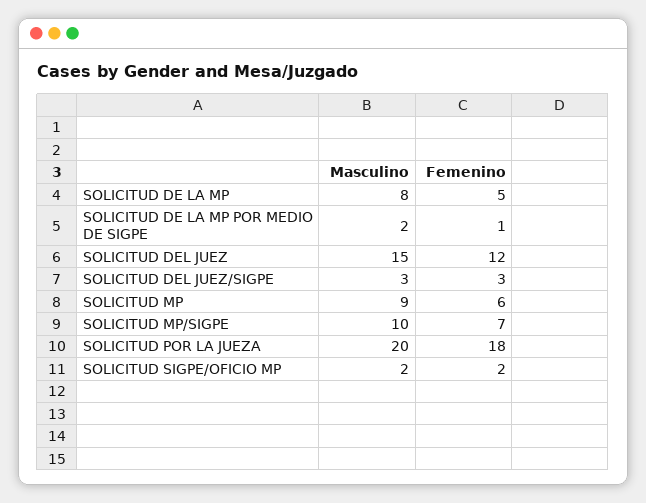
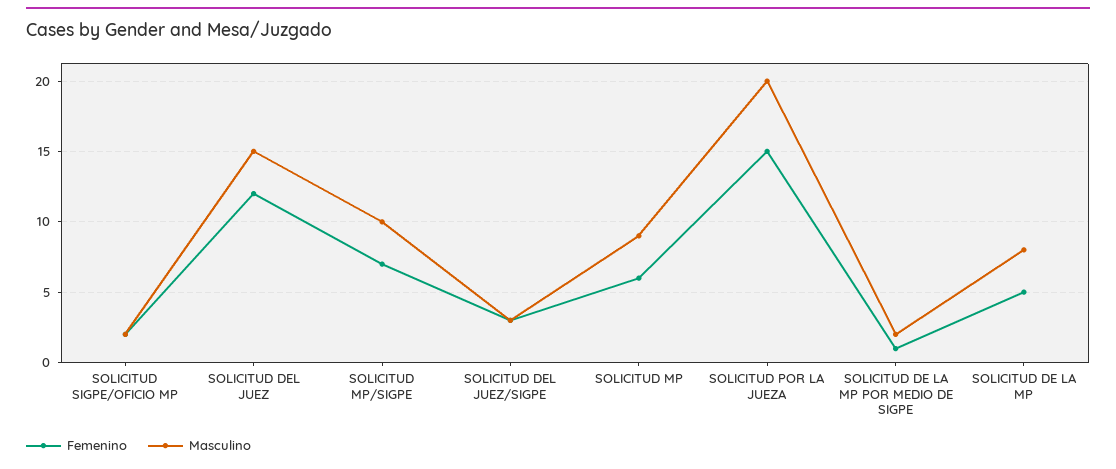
Femenino, SOLICITUD POR LA JUEZA: 18 -> 15

